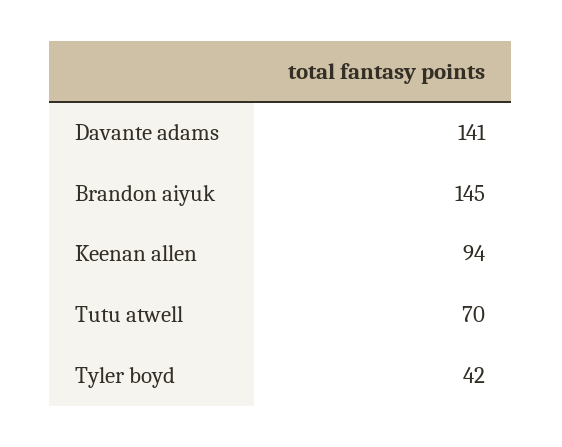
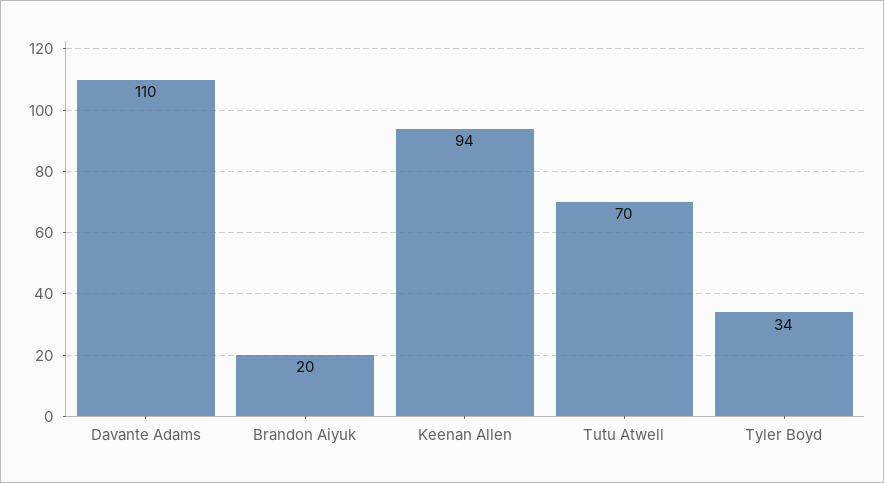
Davante adams: 141 -> 110
Brandon aiyuk: 145 -> 20
Tyler boyd: 42 -> 34

